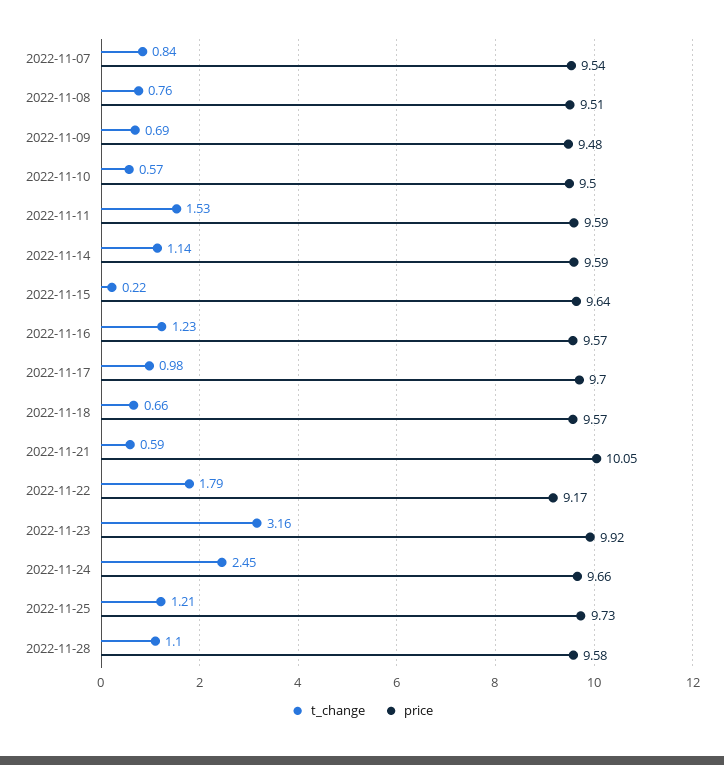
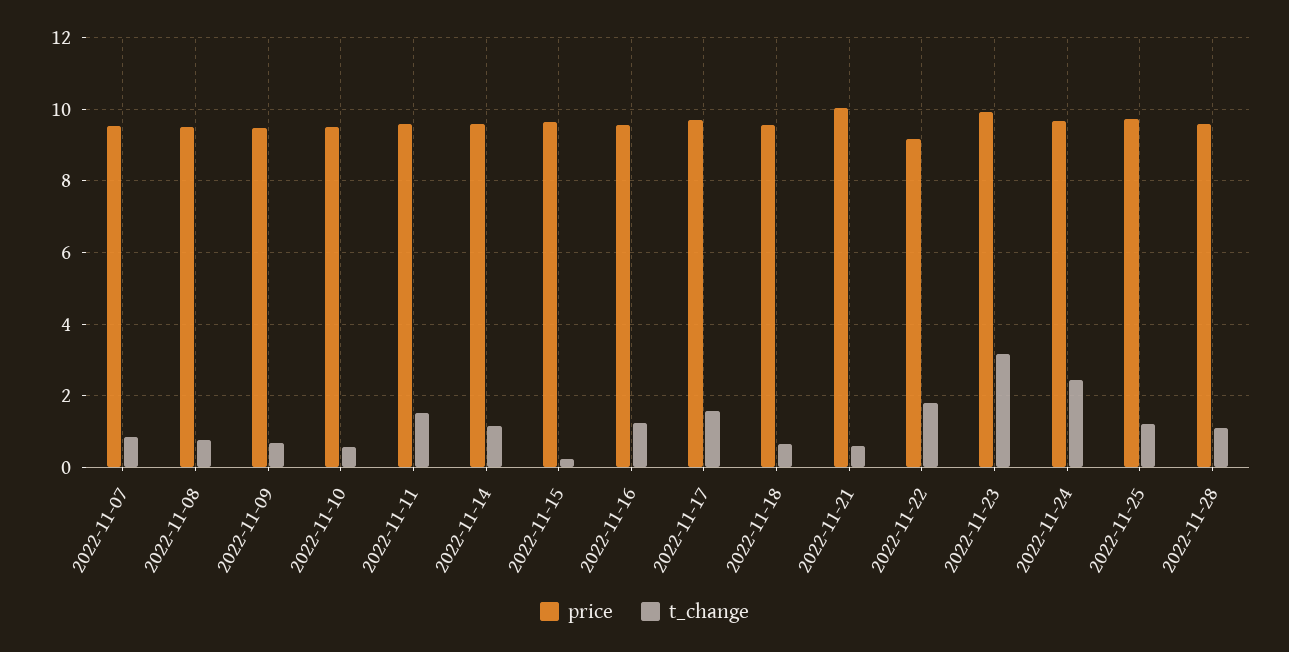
t_change, 2022-11-17: 0.98 -> 1.6

